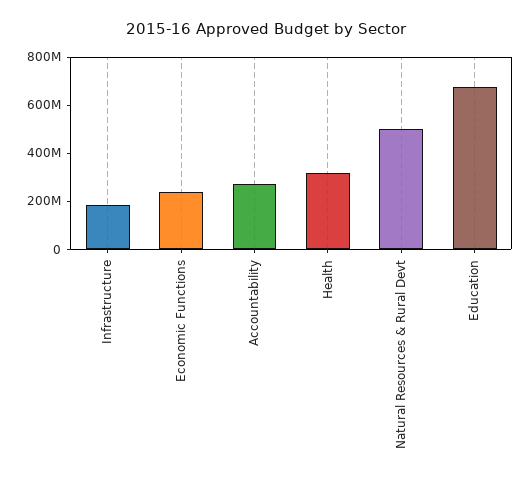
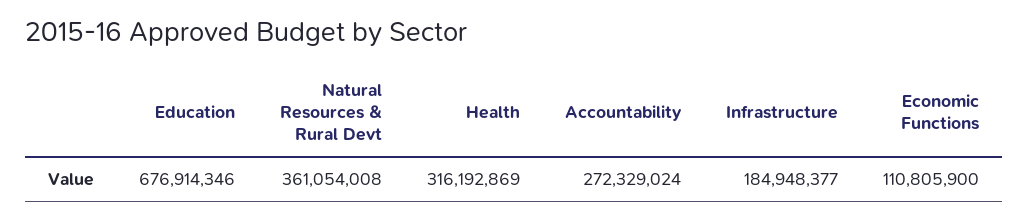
Economic Functions: 250000000 -> 110805900
Natural Resources & Rural Devt: 500000000 -> 361054008

